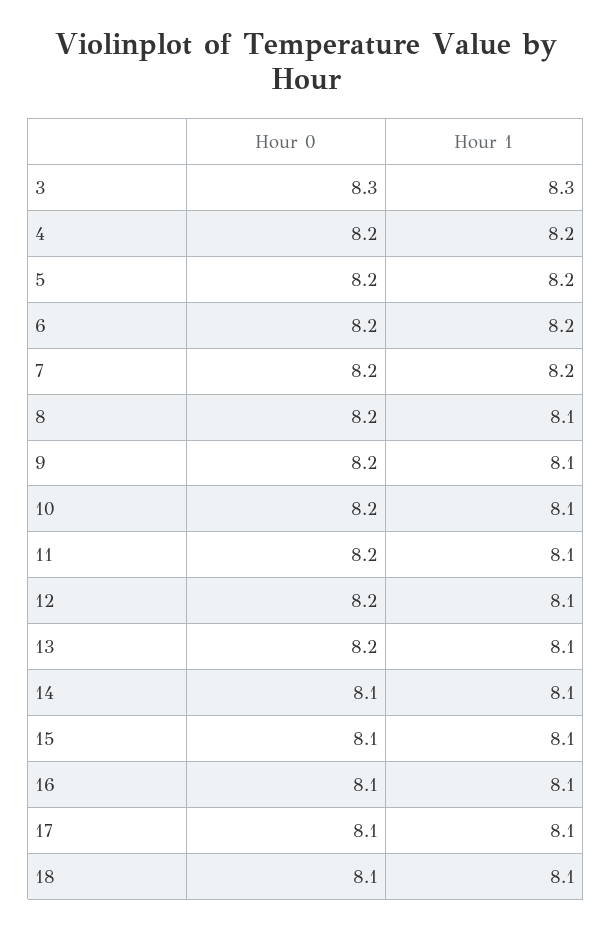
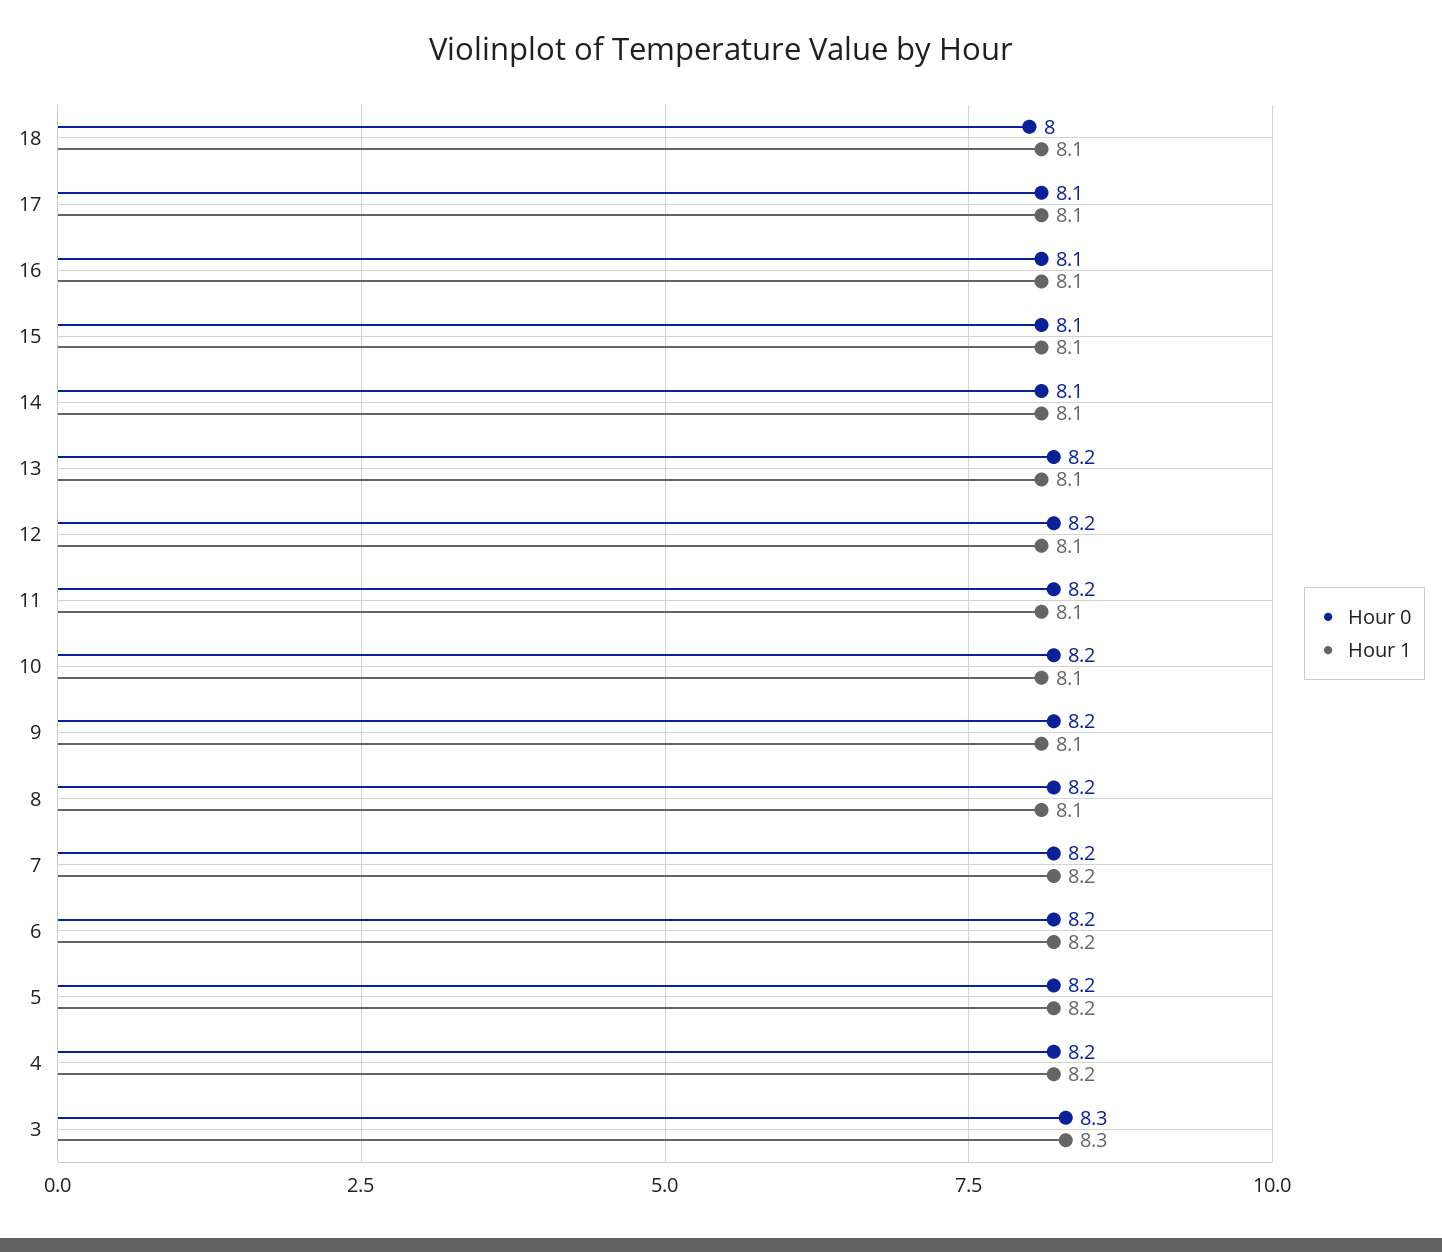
Hour 0, 18: 8.1 -> 8

